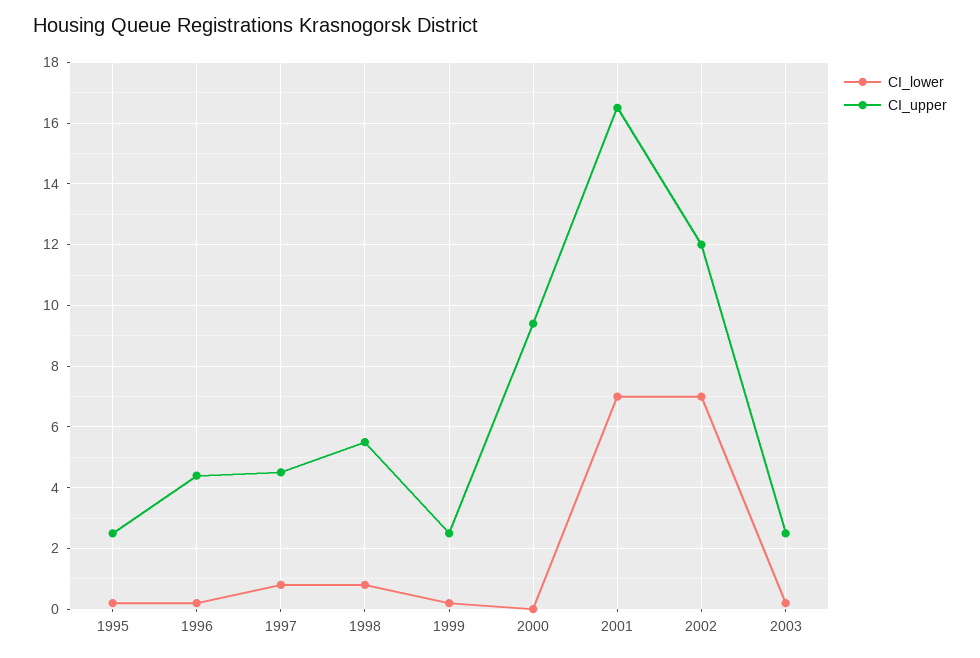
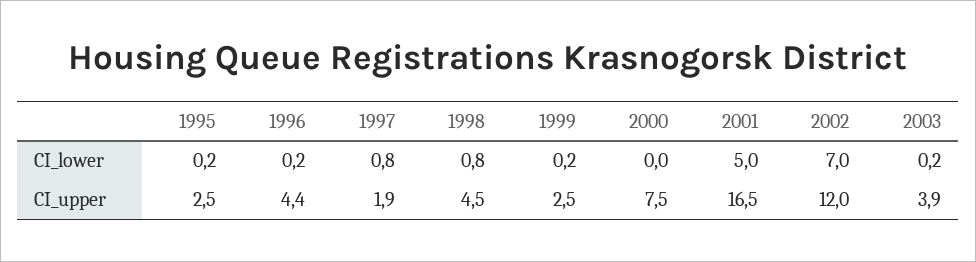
CI_upper, 1997: 4.5 -> 1.9
CI_upper, 1998: 5.5 -> 4.5
CI_upper, 2000: 9.5 -> 7.5
CI_lower, 2001: 7 -> 5
CI_upper, 2003: 2.5 -> 3.9

